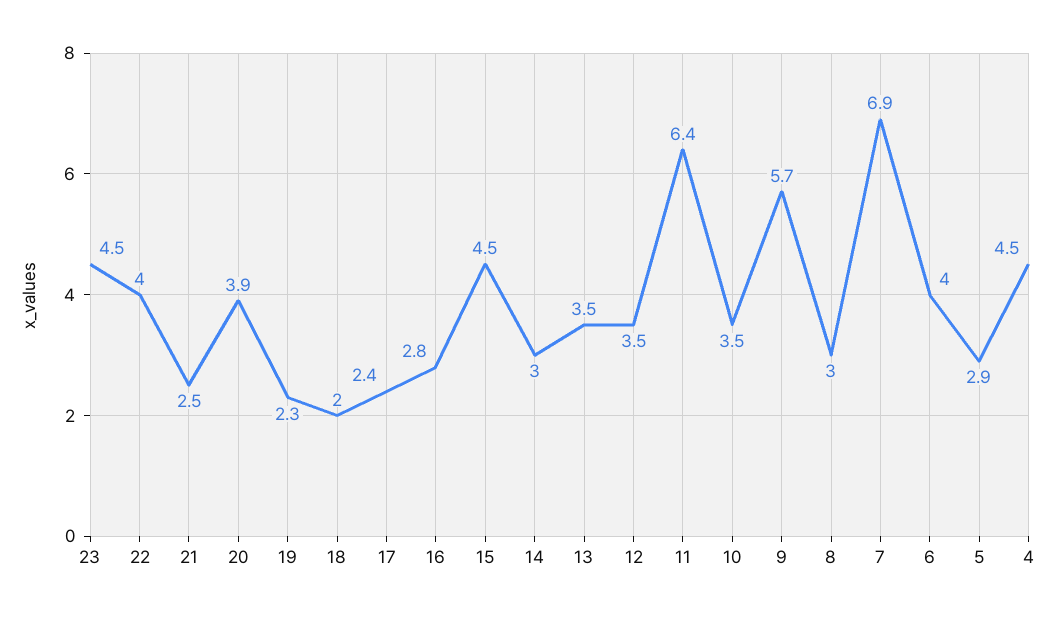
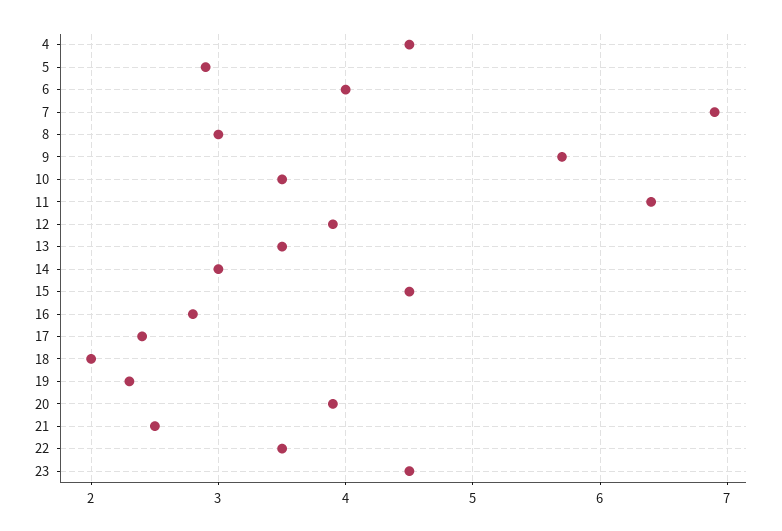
22: 4 -> 3.5
12: 3.5 -> 3.9

